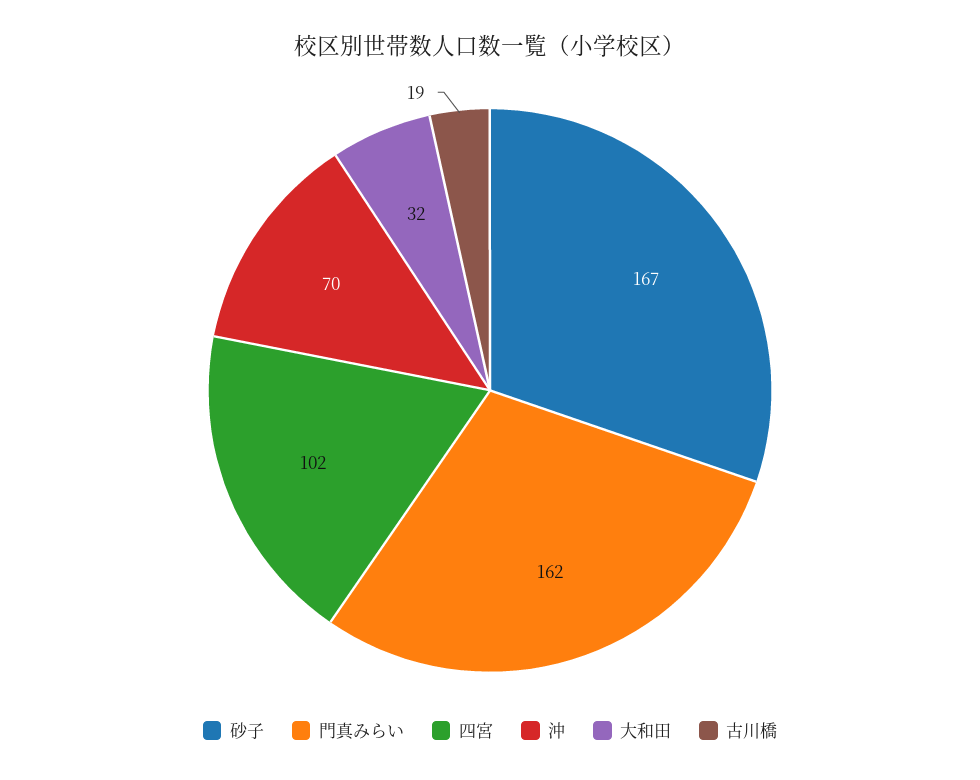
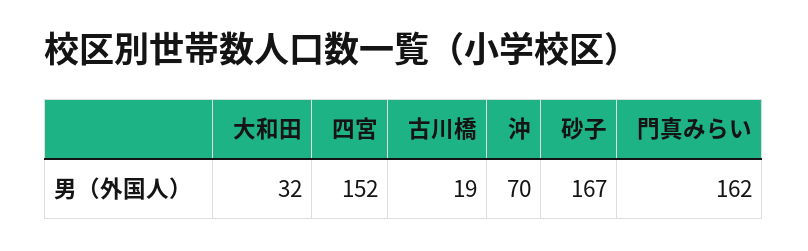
四宮: 102 -> 152

